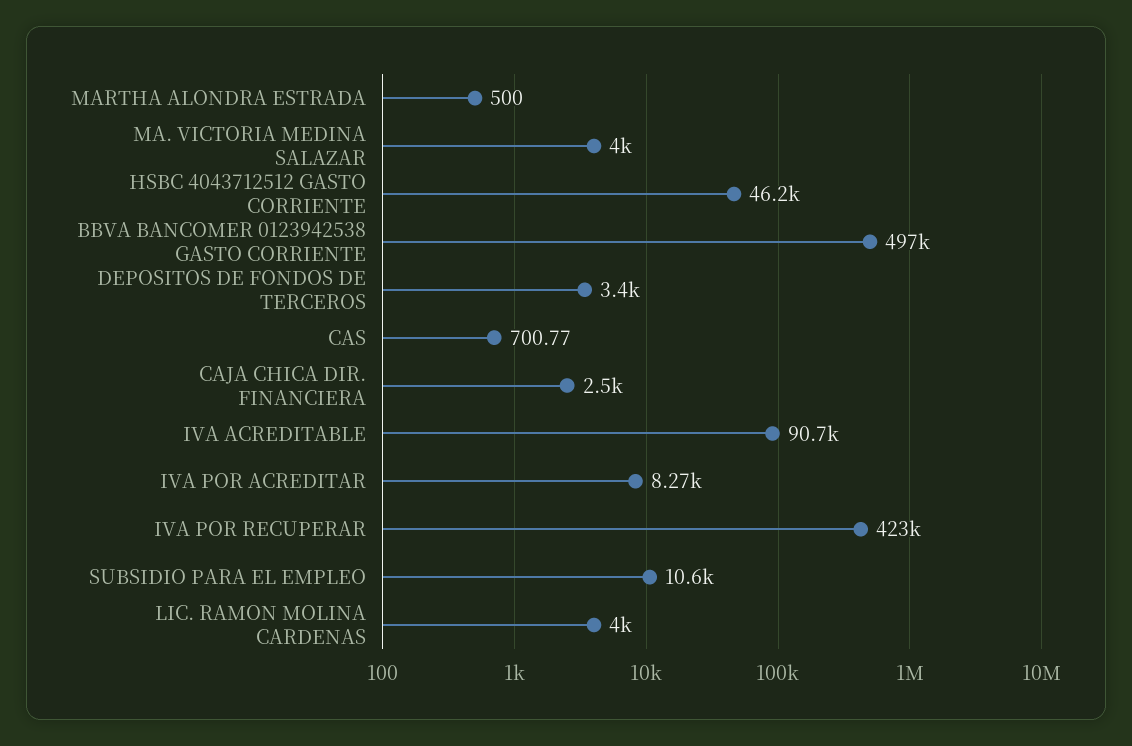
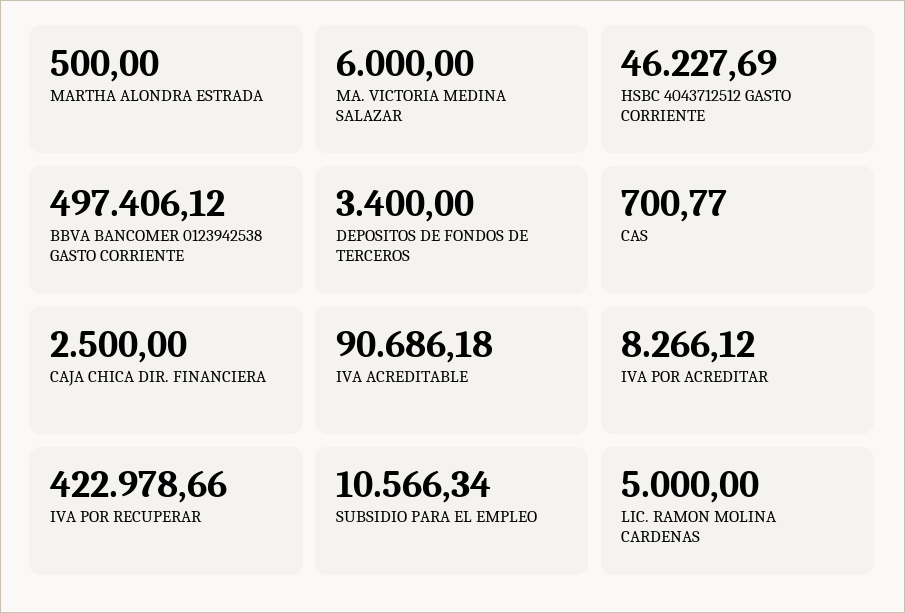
MA. VICTORIA MEDINA SALAZAR: 4000 -> 6000
LIC. RAMON MOLINA CARDENAS: 4000 -> 5000

